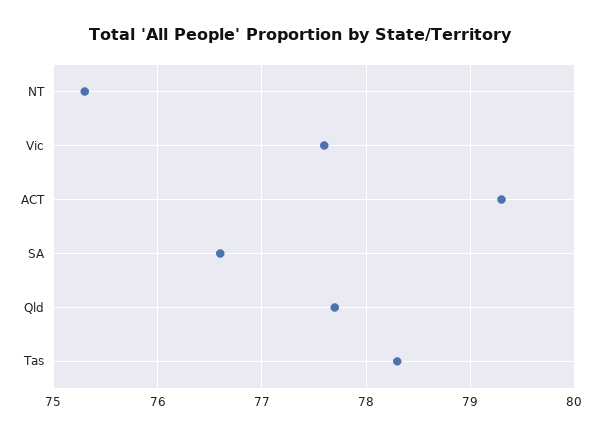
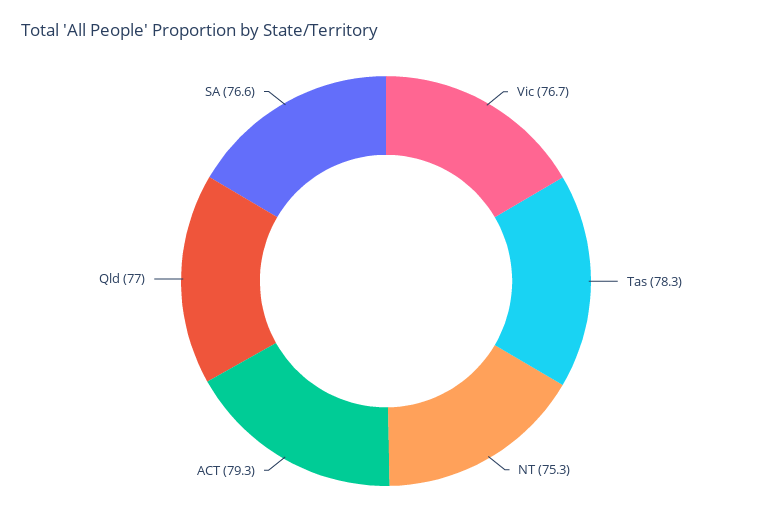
Vic: 77.6 -> 76.7
Qld: 77.7 -> 77

